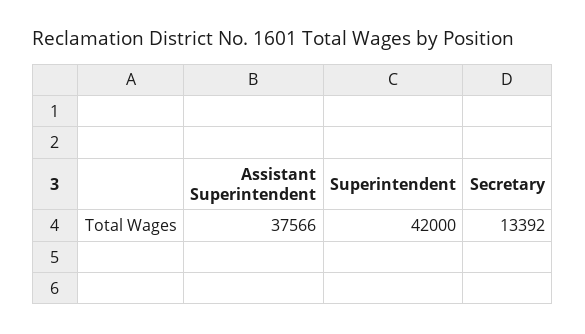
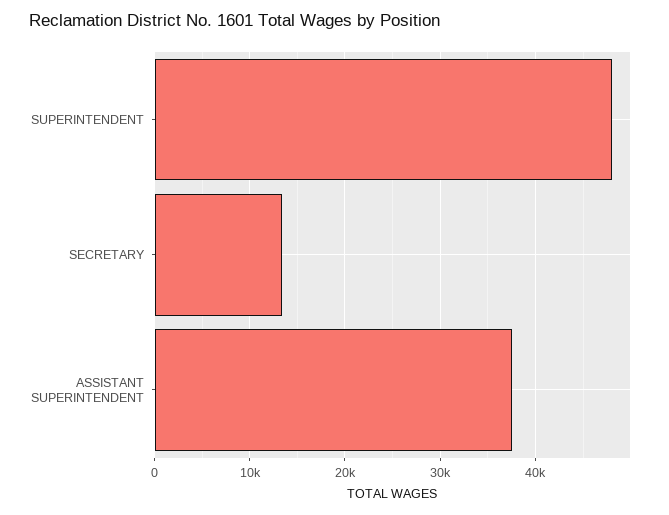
Superintendent: 42000 -> 48000

